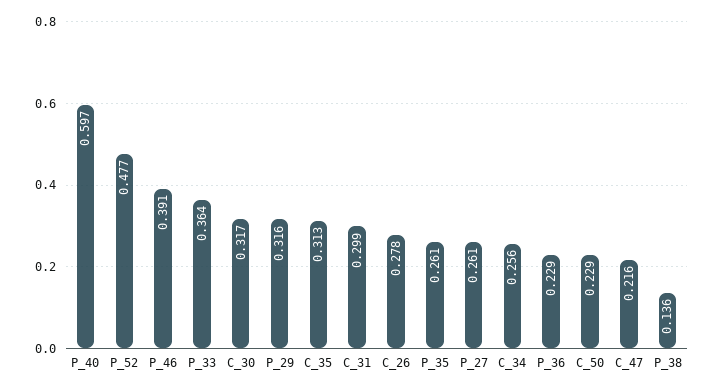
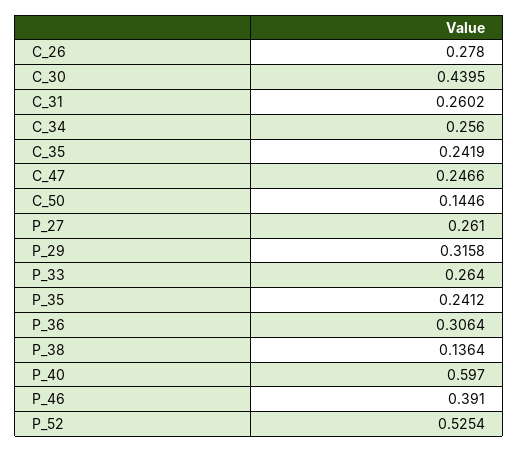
P_52: 0.477 -> 0.5254
P_33: 0.364 -> 0.264
C_30: 0.317 -> 0.4395
C_35: 0.313 -> 0.2419
C_31: 0.299 -> 0.2602
P_35: 0.261 -> 0.2412
P_36: 0.229 -> 0.3064
C_50: 0.229 -> 0.1446
C_47: 0.216 -> 0.2466

